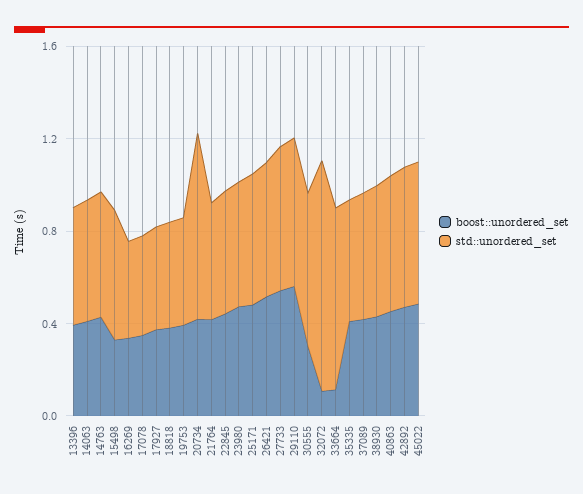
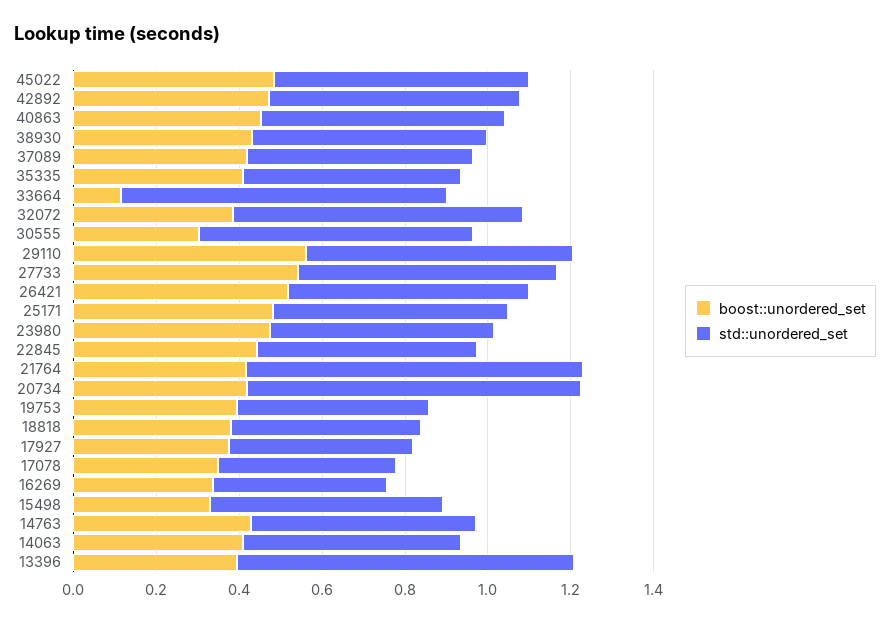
std::unordered_set, 13396: 0.5 -> 0.8
std::unordered_set, 21764: 0.5 -> 0.8
boost::unordered_set, 32072: 0.1 -> 0.4
std::unordered_set, 32072: 1 -> 0.7

